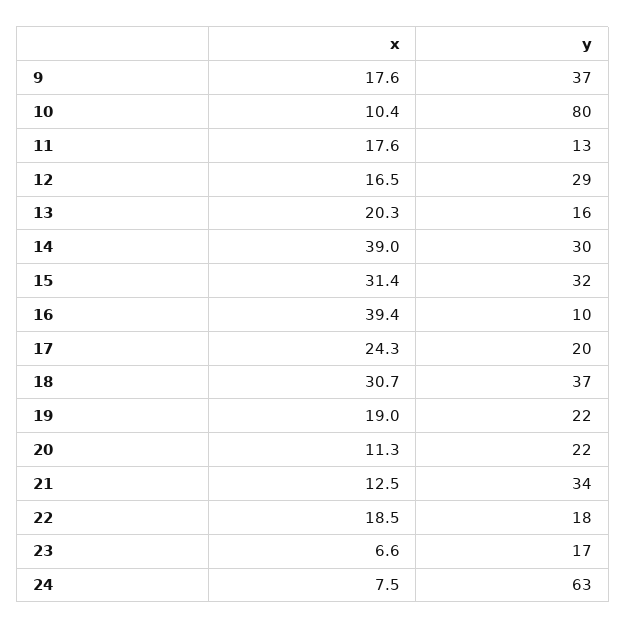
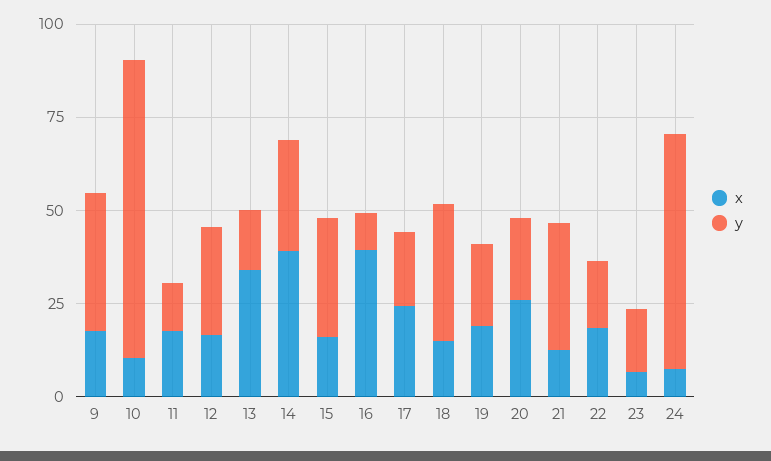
x, 13: 20.3 -> 35
x, 15: 31.4 -> 15
x, 18: 30.7 -> 15
x, 20: 11.3 -> 25

